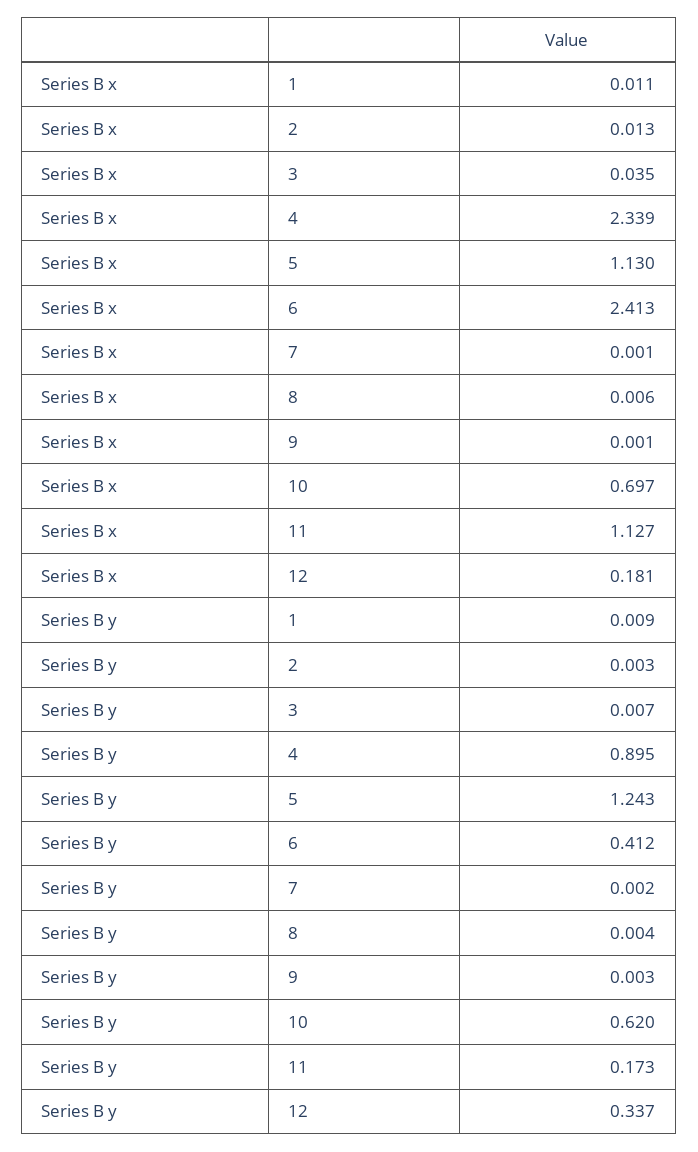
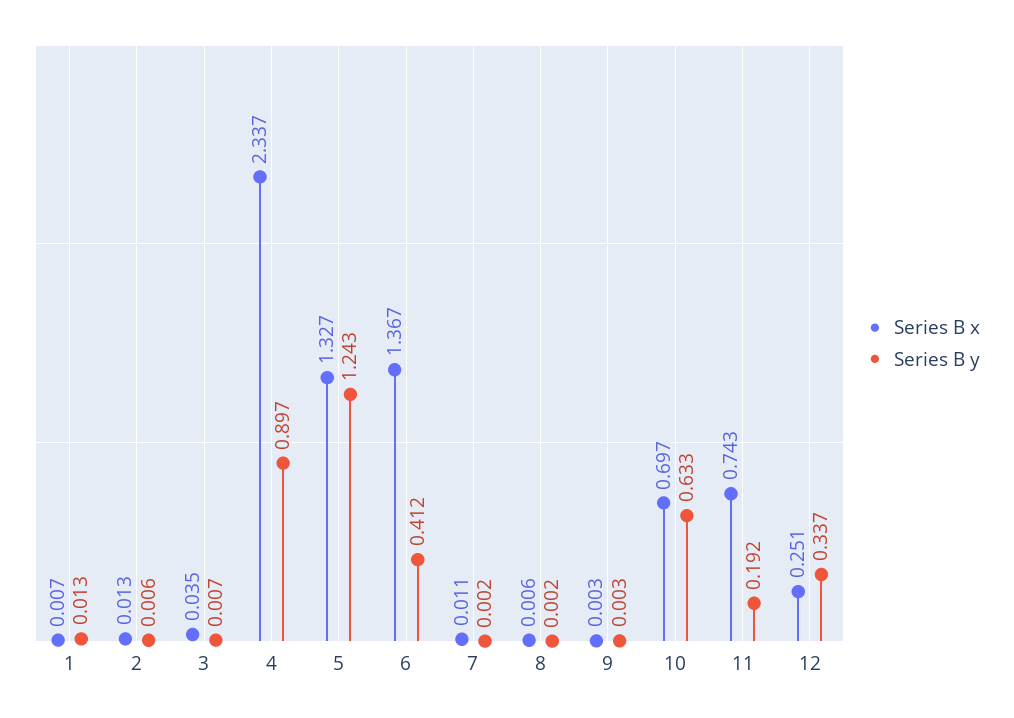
Series B x, 1: 0.011 -> 0.007
Series B x, 4: 2.339 -> 2.337
Series B x, 5: 1.13 -> 1.327
Series B x, 6: 2.413 -> 1.367
Series B x, 7: 0.001 -> 0.011
Series B x, 9: 0.001 -> 0.003
Series B x, 11: 1.127 -> 0.743
Series B x, 12: 0.181 -> 0.251
Series B y, 1: 0.009 -> 0.013
Series B y, 2: 0.003 -> 0.006
Series B y, 4: 0.895 -> 0.897
Series B y, 8: 0.004 -> 0.002
Series B y, 10: 0.62 -> 0.633
Series B y, 11: 0.173 -> 0.192

